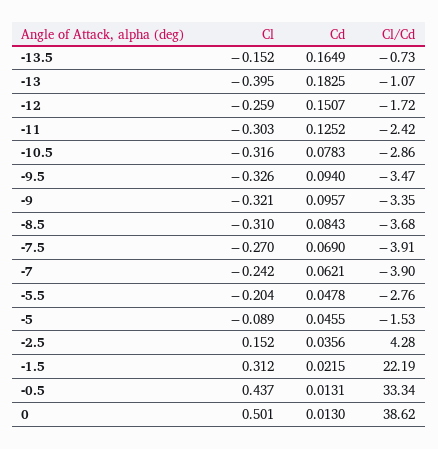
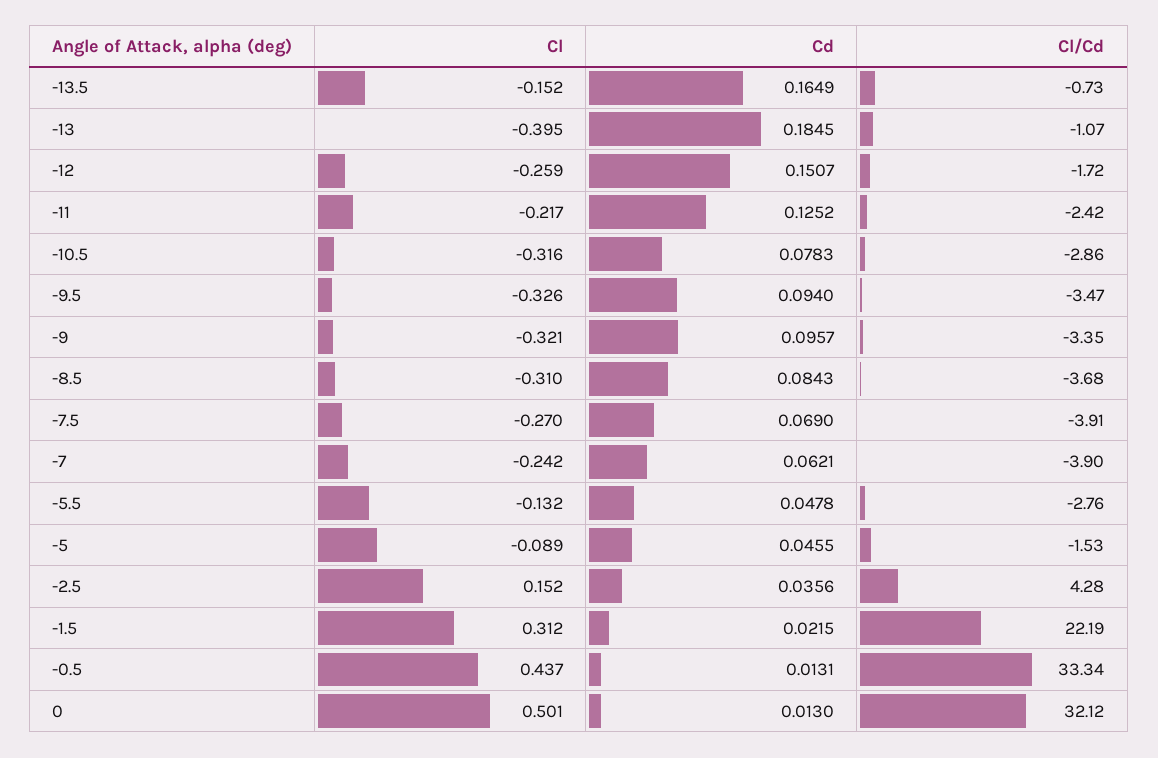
Cd, -13: 0.1825 -> 0.1845
Cl, -11: -0.303 -> -0.217
Cl, -5.5: -0.204 -> -0.132
Cl/Cd, 0: 38.62 -> 32.12

